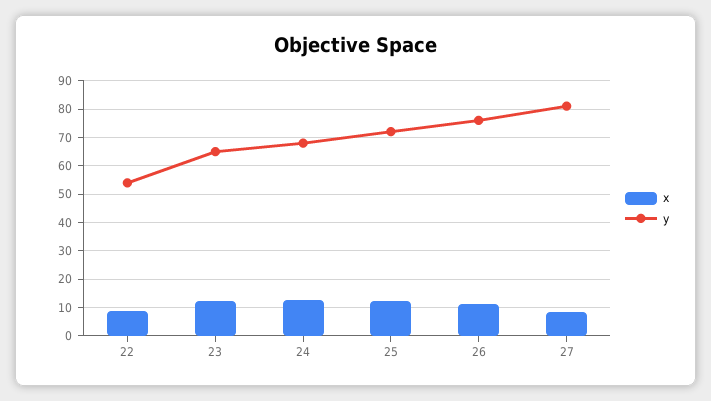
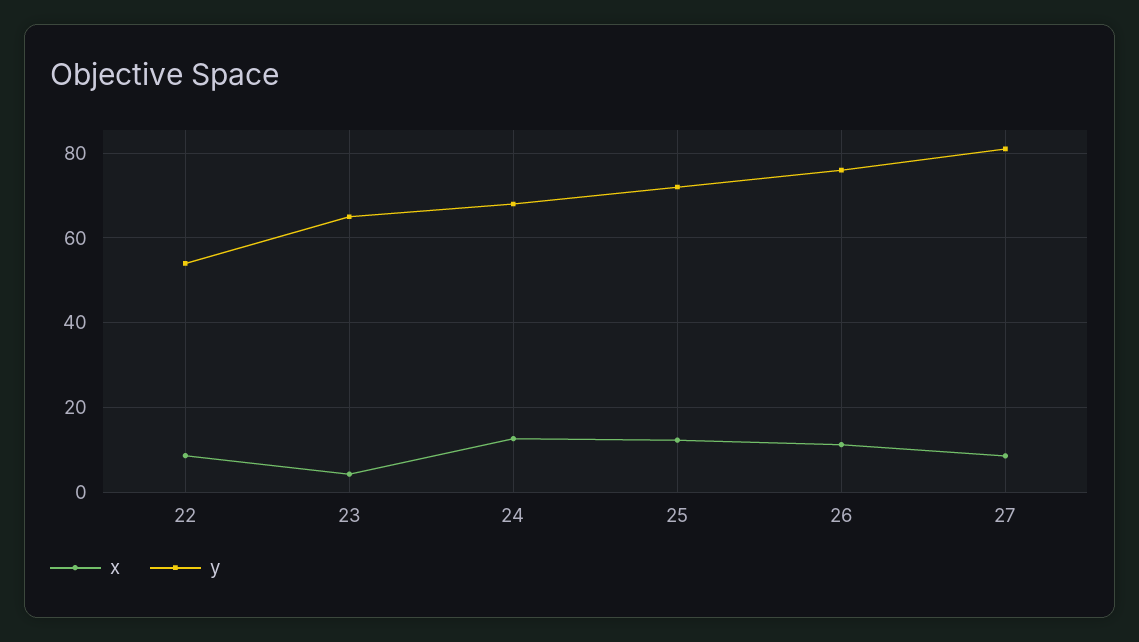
x, 23: 12.5 -> 4

